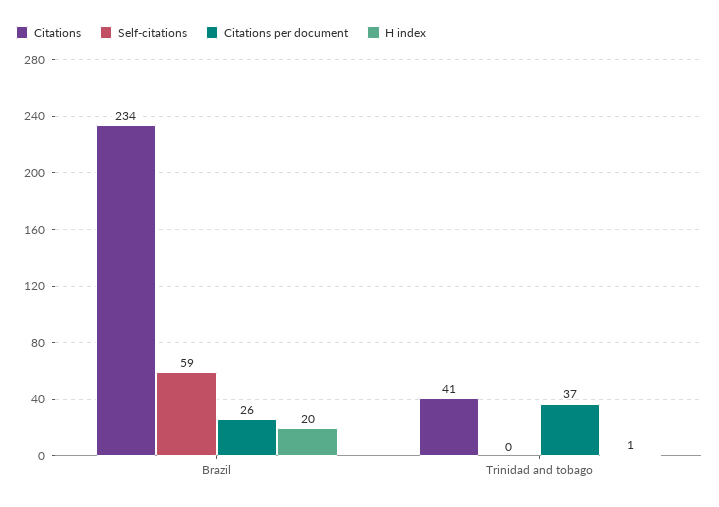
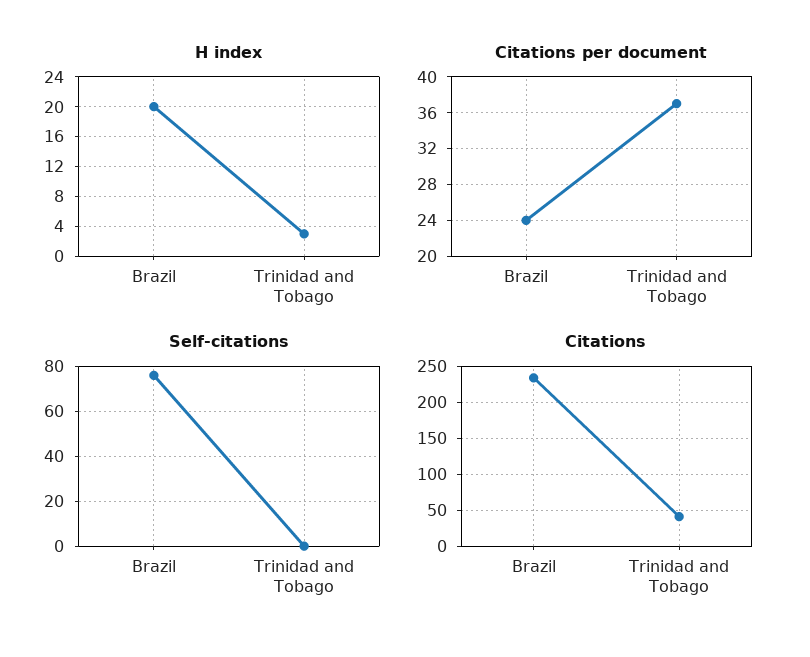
Self-citations, Brazil: 59 -> 75
Citations per document, Brazil: 26 -> 24
H index, Trinidad and tobago: 1 -> 3

